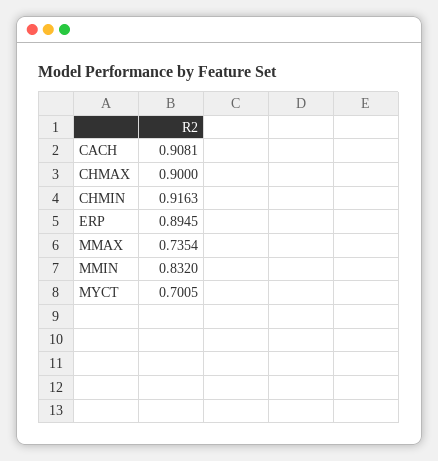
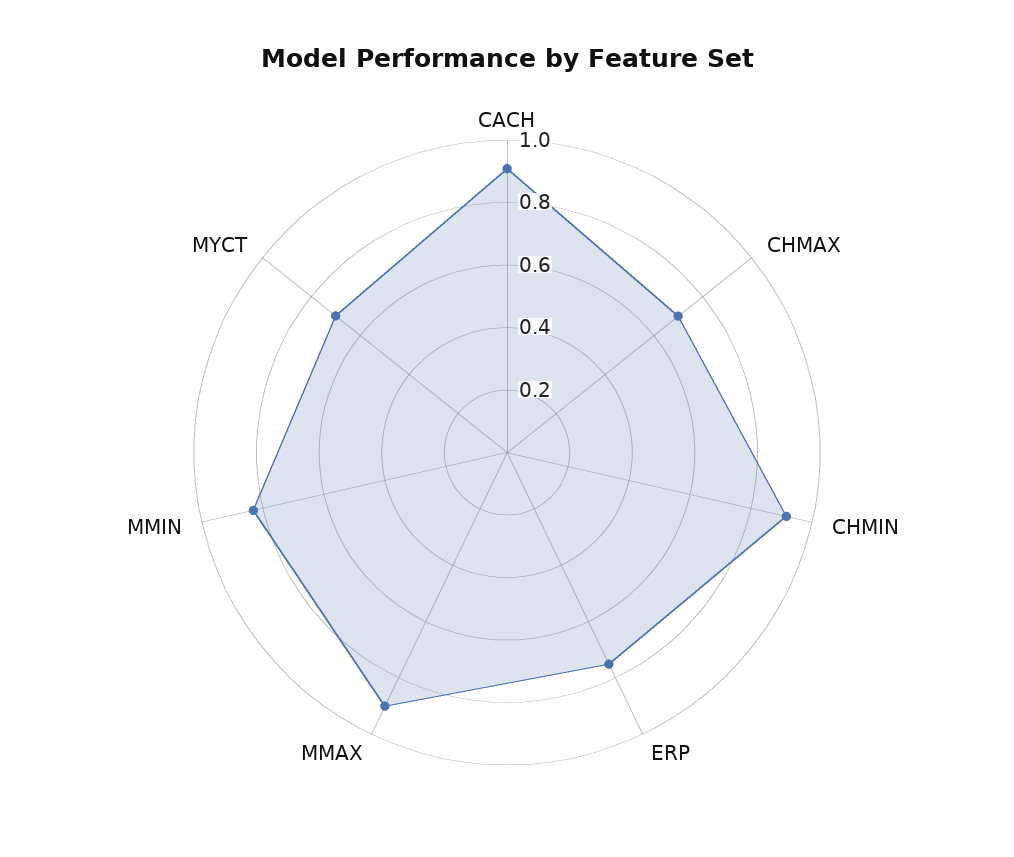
CHMAX: 0.9 -> 0.7
ERP: 0.8945 -> 0.75
MMAX: 0.7354 -> 0.9

